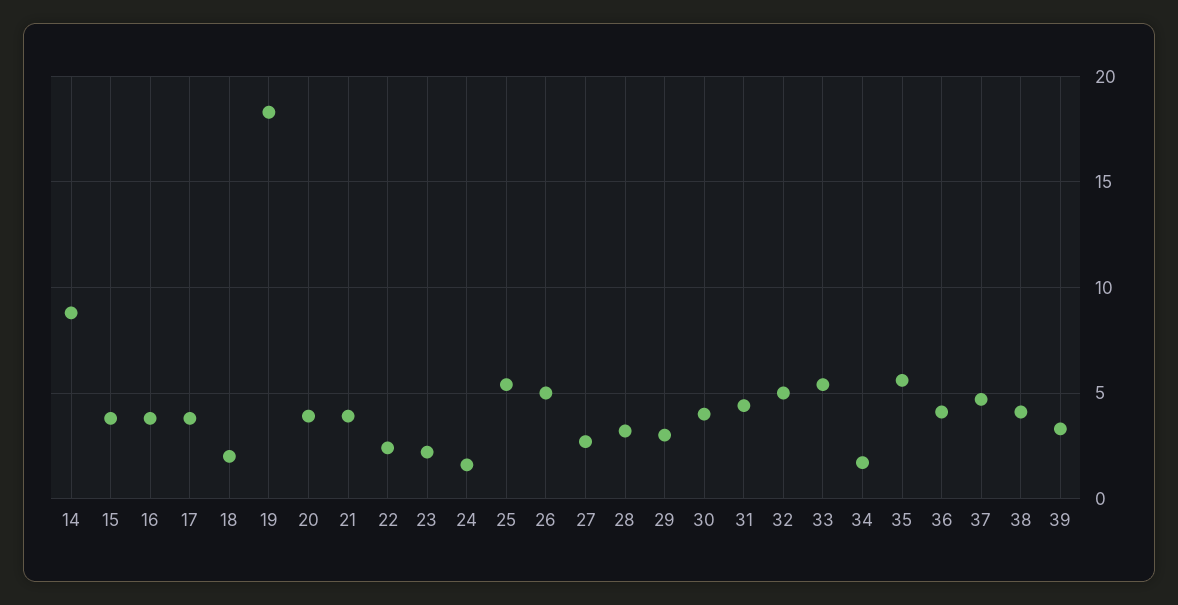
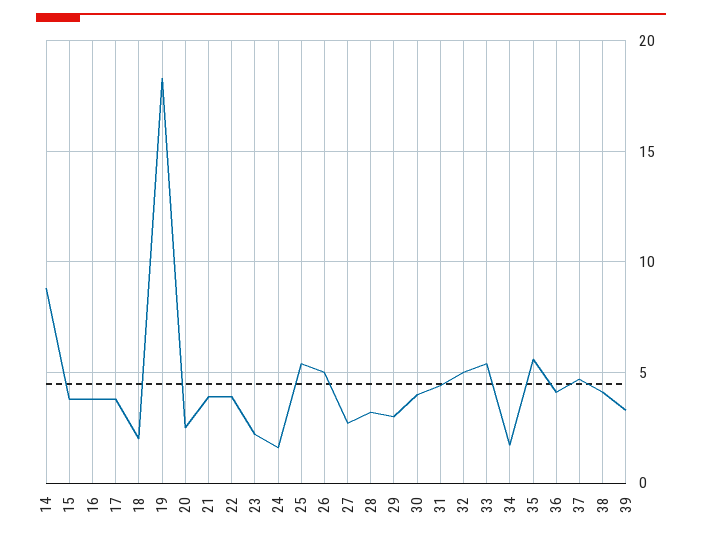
20: 4 -> 2.5
22: 2.5 -> 4

